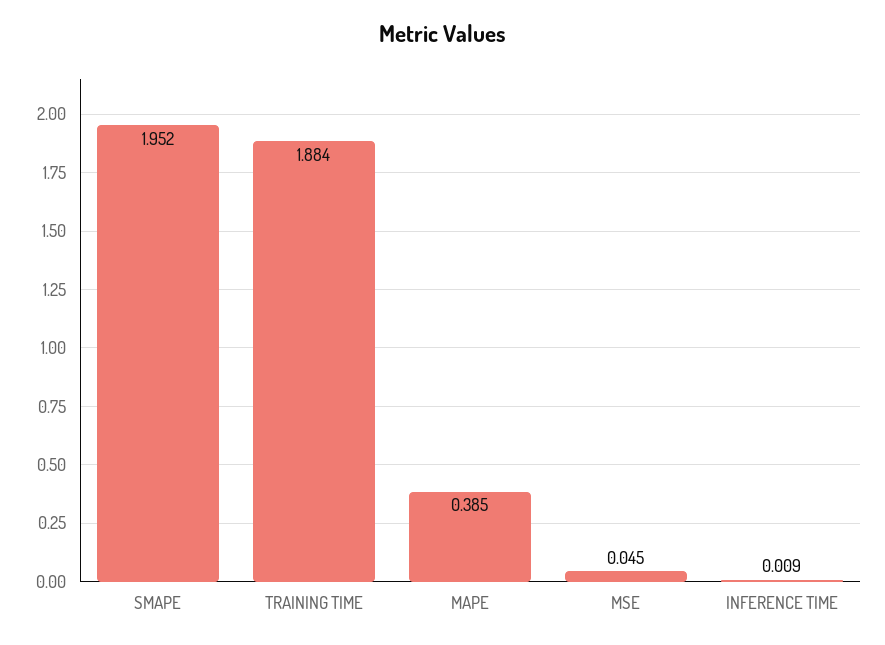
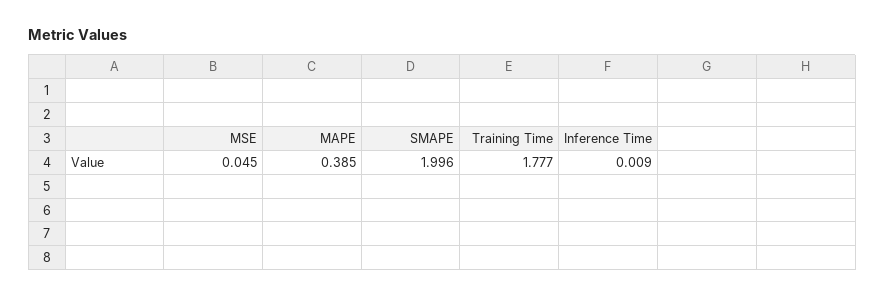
SMAPE: 1.952 -> 1.996
TRAINING TIME: 1.884 -> 1.777

